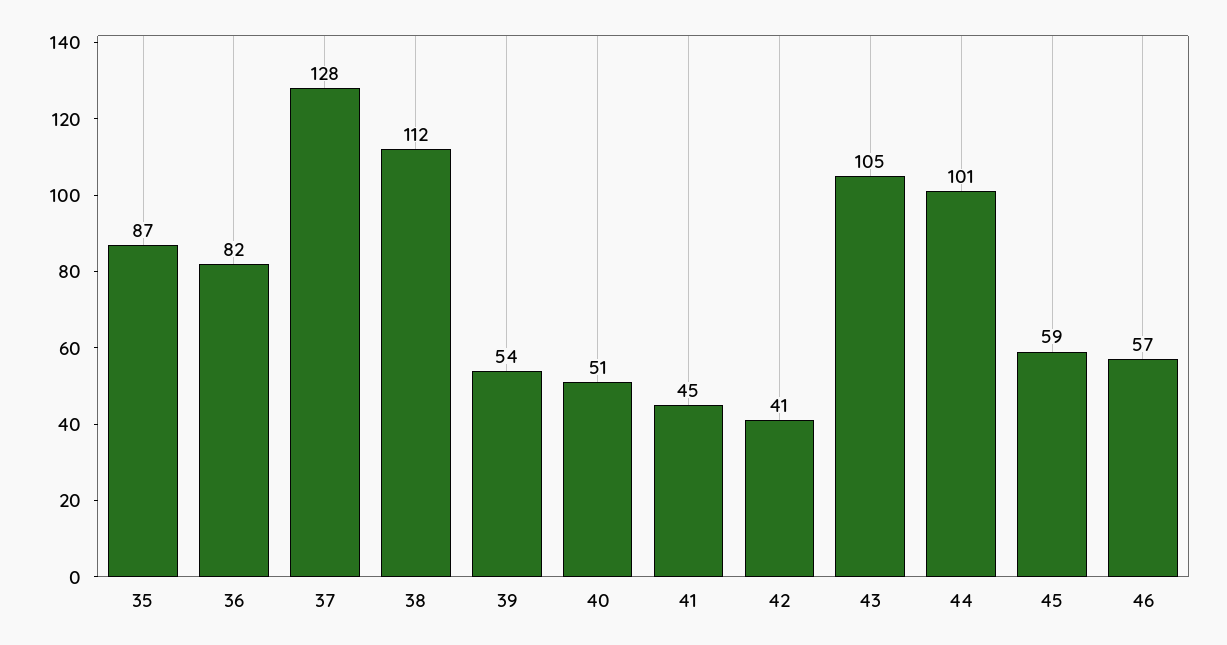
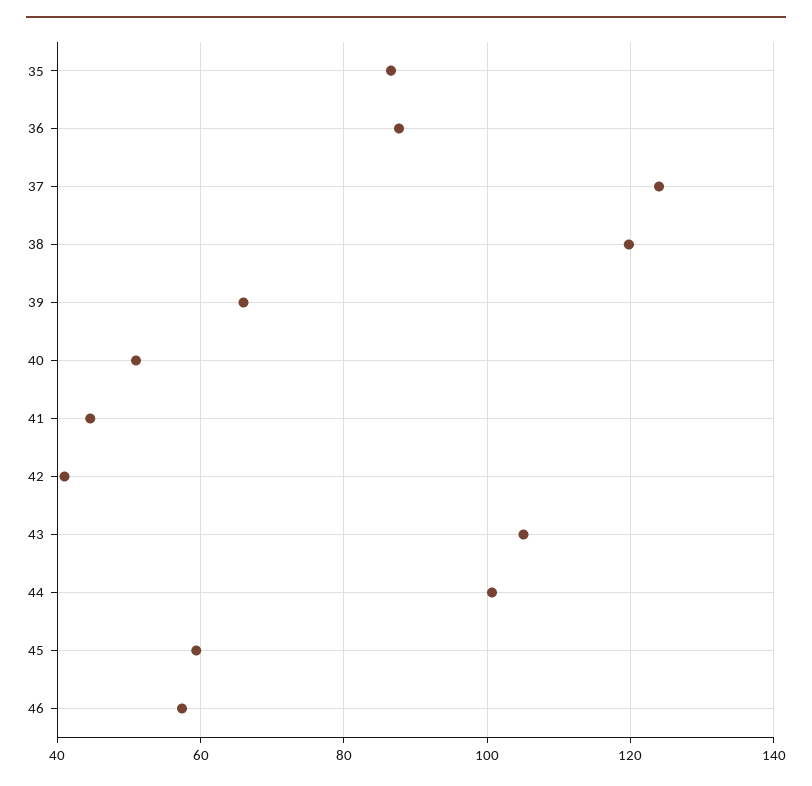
36: 82 -> 88
37: 128 -> 124
38: 112 -> 120
39: 54 -> 66

